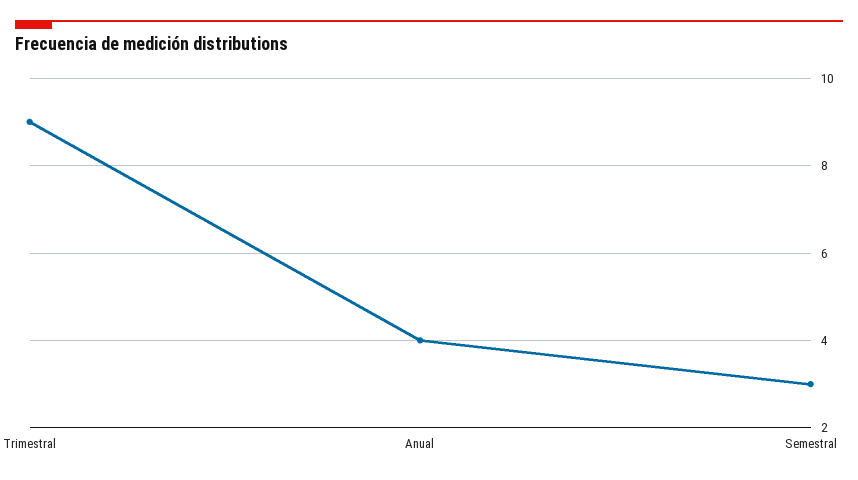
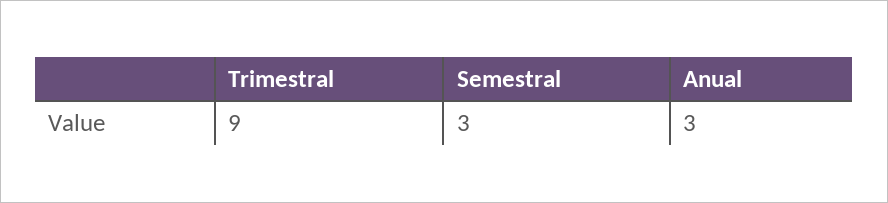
Anual: 4 -> 3

